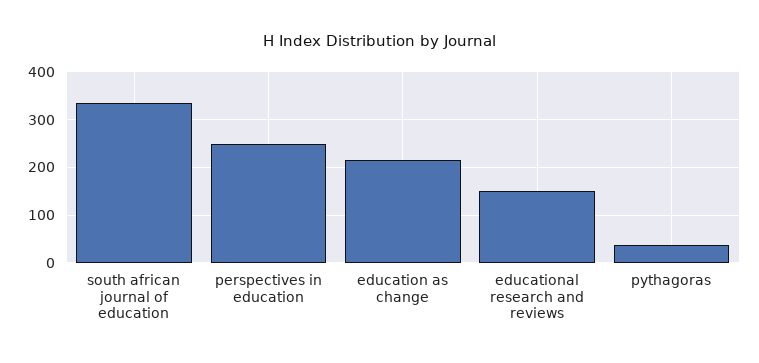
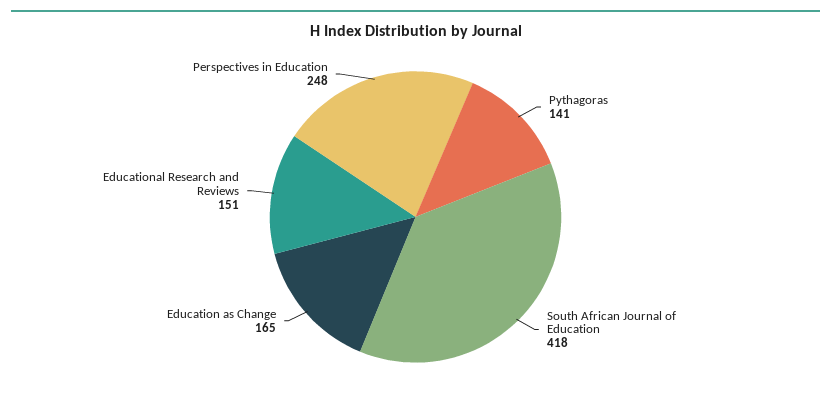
south african journal of education: 340 -> 418
education as change: 220 -> 165
pythagoras: 40 -> 141

